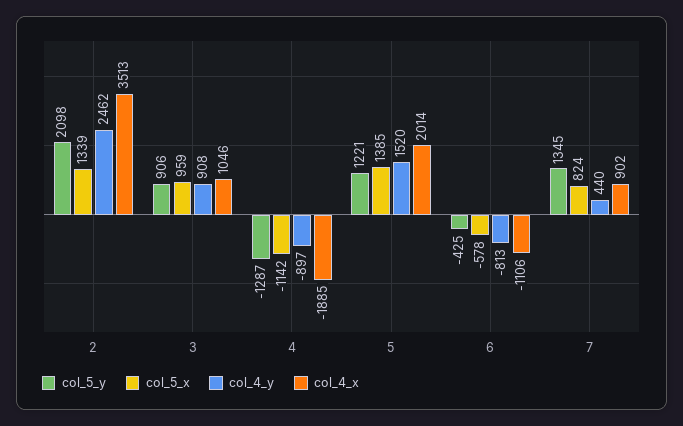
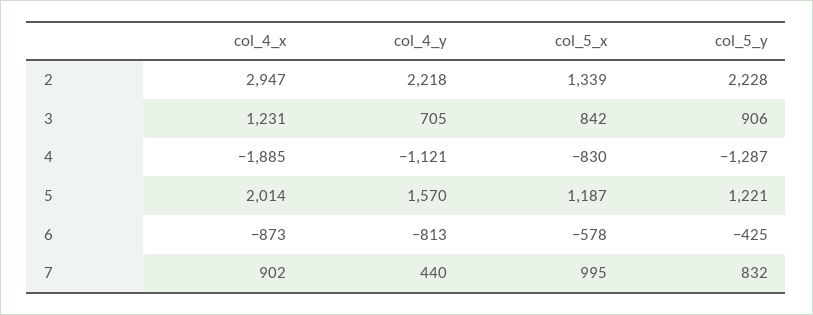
col_5_y, 2: 2098 -> 2228
col_4_y, 2: 2462 -> 2218
col_4_x, 2: 3513 -> 2947
col_5_x, 3: 959 -> 842
col_4_y, 3: 908 -> 705
col_4_x, 3: 1046 -> 1231
col_5_x, 4: -1142 -> -830
col_4_y, 4: -897 -> -1121
col_5_x, 5: 1385 -> 1187
col_4_y, 5: 1520 -> 1570
col_4_x, 6: -1106 -> -873
col_5_y, 7: 1345 -> 832
col_5_x, 7: 824 -> 995

